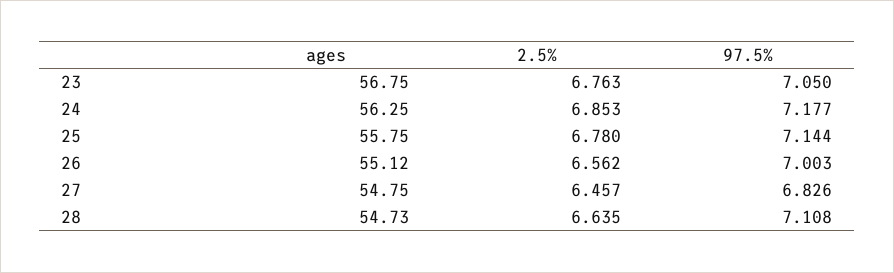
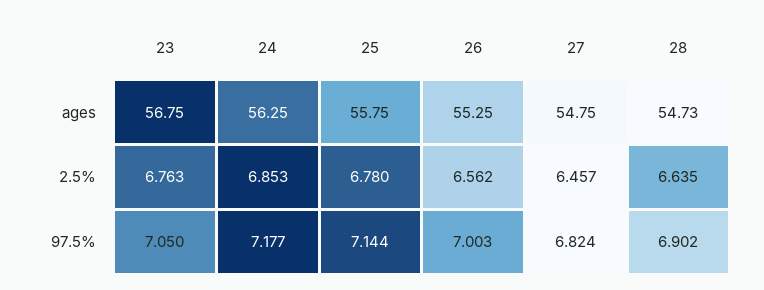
ages, 26: 55.12 -> 55.25
97.5%, 27: 6.826 -> 6.824
97.5%, 28: 7.108 -> 6.902

